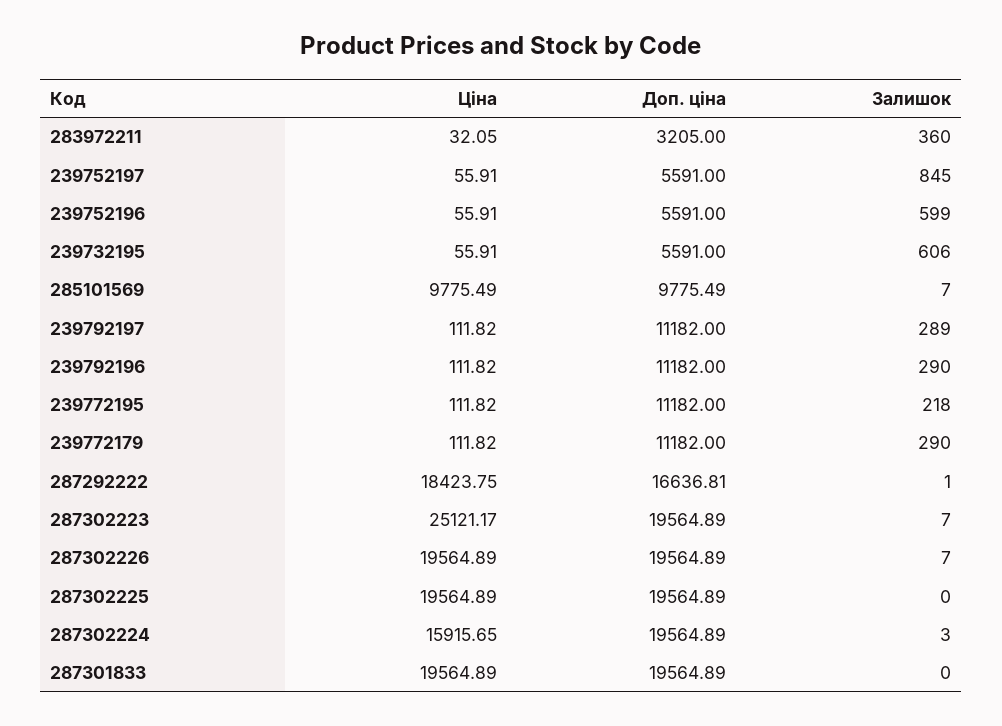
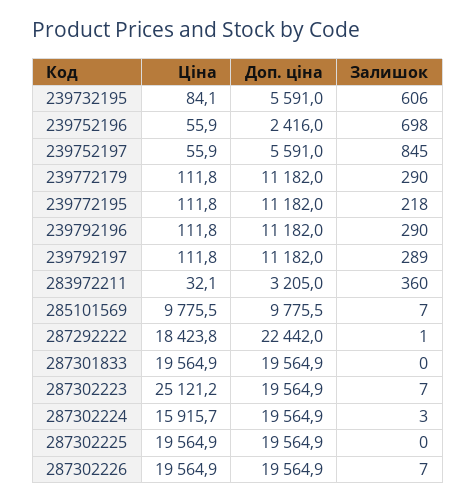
Доп. ціна, 239752196: 5591 -> 2416
Залишок, 239752196: 599 -> 698
Ціна, 239732195: 55.91 -> 84.1
Доп. ціна, 287292222: 16636.81 -> 22442

